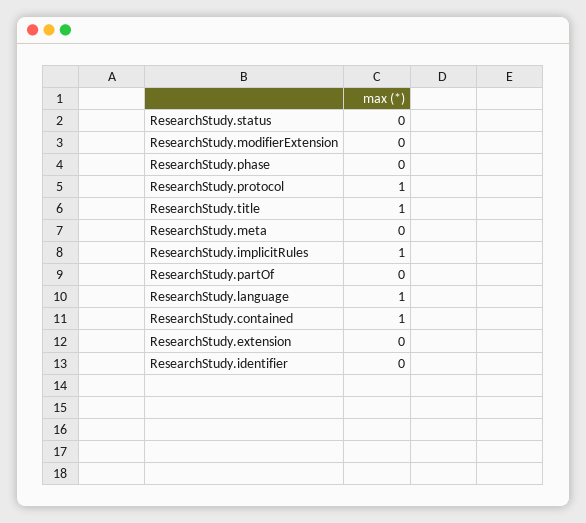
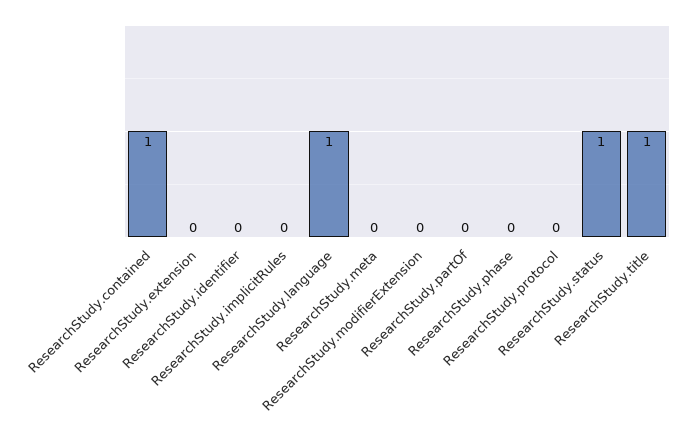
ResearchStudy.status: 0 -> 1
ResearchStudy.protocol: 1 -> 0
ResearchStudy.implicitRules: 1 -> 0

